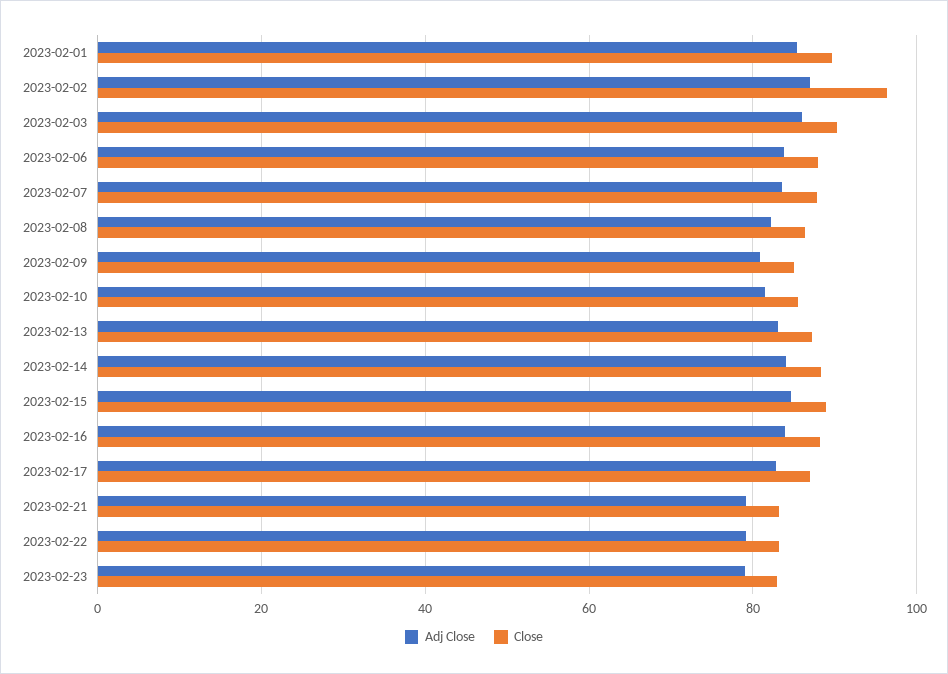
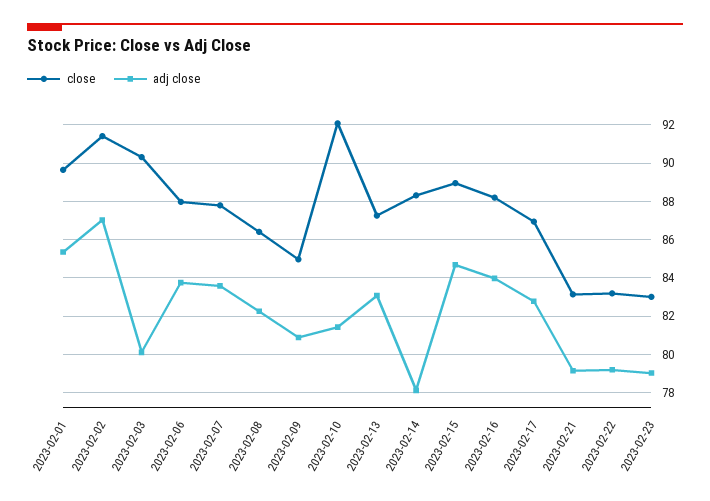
Close, 2023-02-02: 96 -> 91.5
Adj Close, 2023-02-03: 86 -> 80
Close, 2023-02-10: 86 -> 92
Adj Close, 2023-02-14: 84 -> 78

